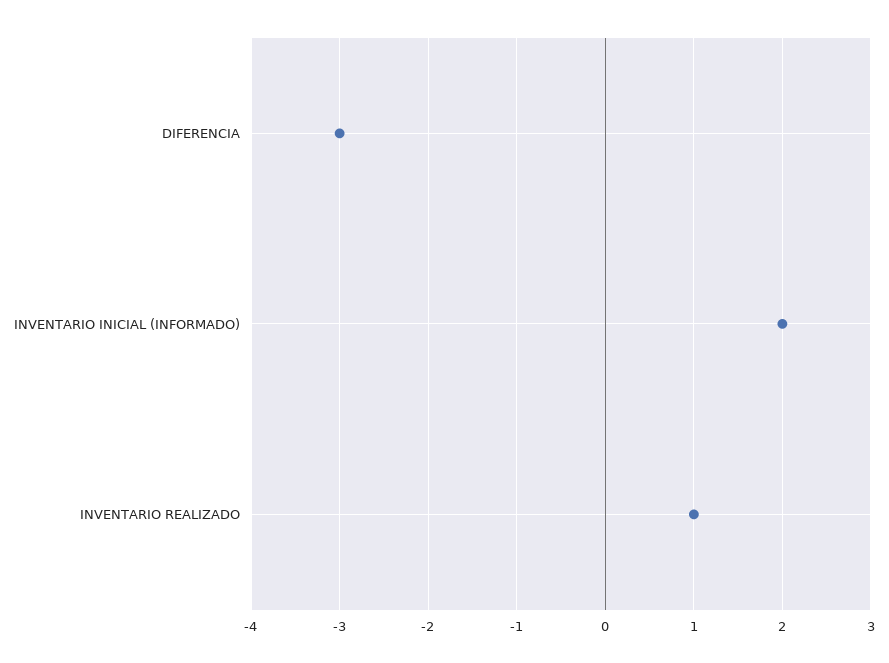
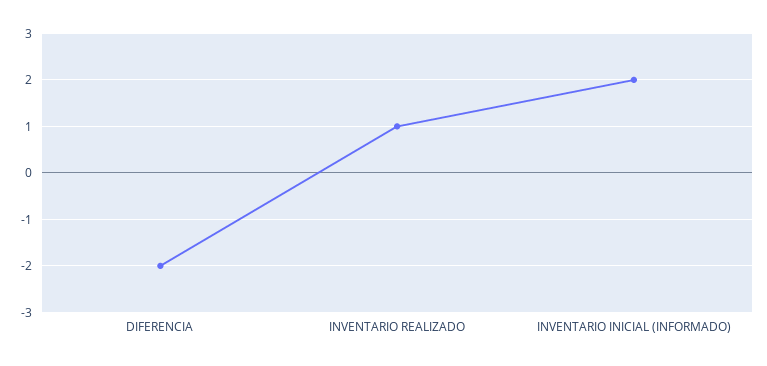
DIFERENCIA: -3 -> -2

